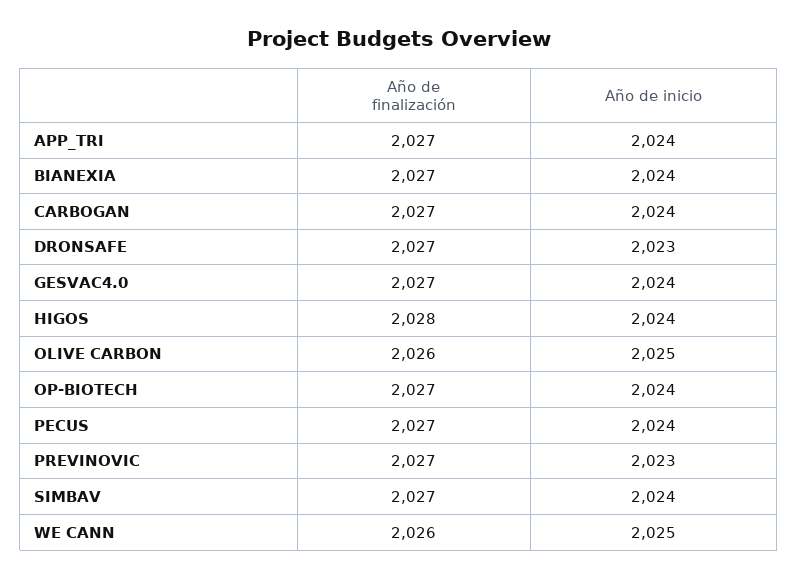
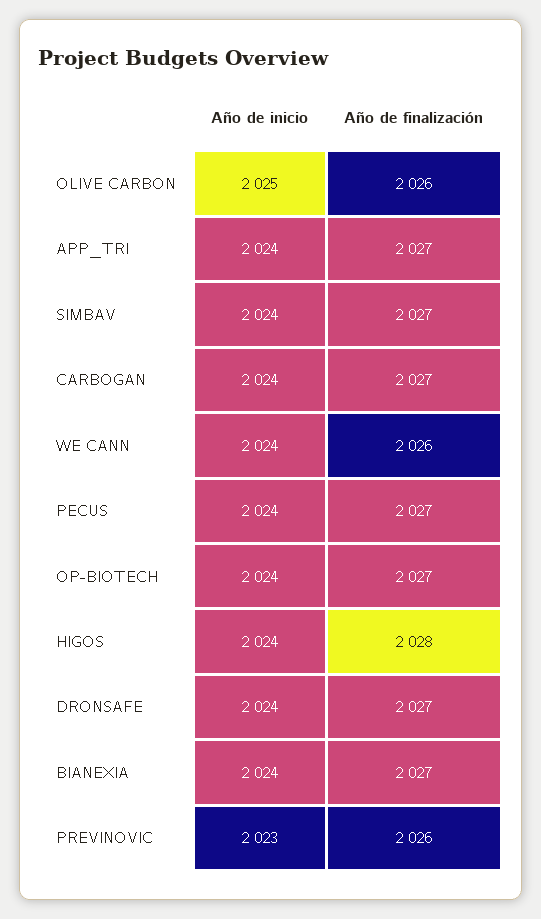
Año de inicio, DRONSAFE: 2023 -> 2024
Año de finalización, GESVAC4.0: 2027 -> none
Año de inicio, GESVAC4.0: 2024 -> none
Año de finalización, PREVINOVIC: 2027 -> 2026
Año de inicio, WE CANN: 2025 -> 2024

